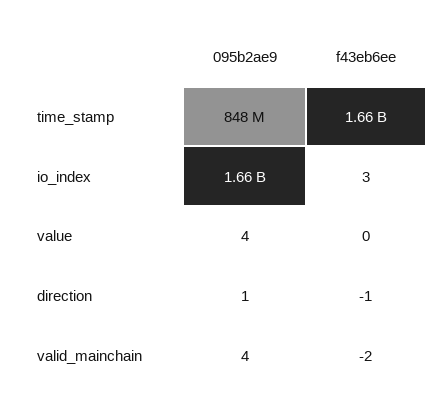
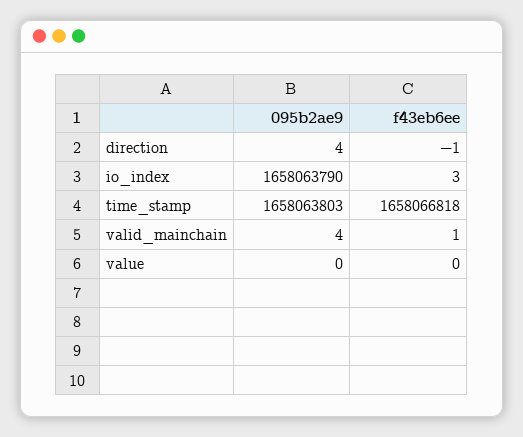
095b2ae9, time_stamp: 848000000 -> 1658063803
095b2ae9, value: 4 -> 0
095b2ae9, direction: 1 -> 4
f43eb6ee, valid_mainchain: -2 -> 1

